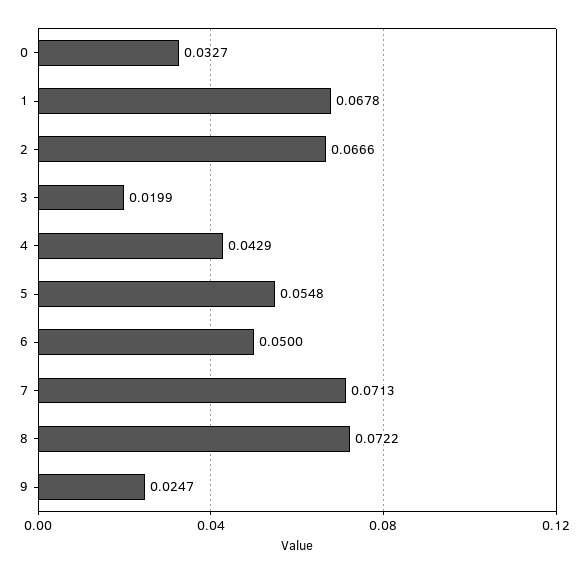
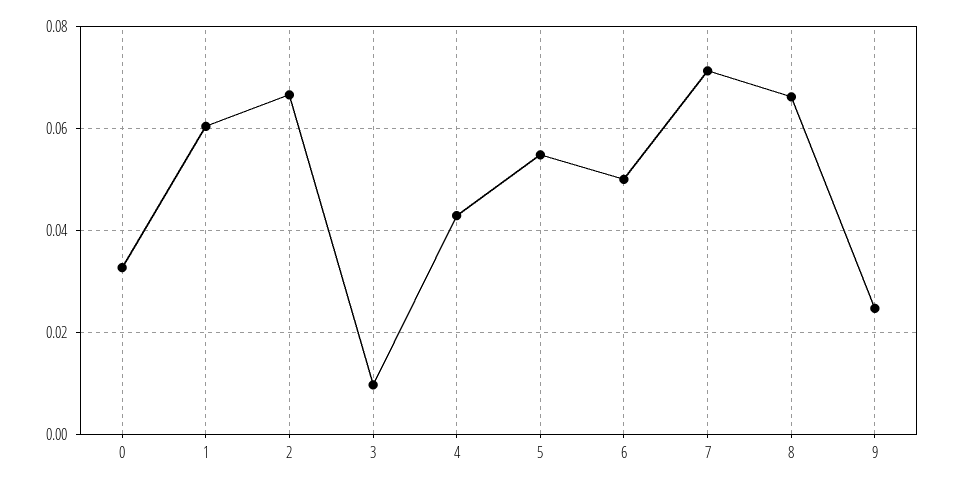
1: 0.0678 -> 0.06
3: 0.0199 -> 0.01
8: 0.0722 -> 0.066

